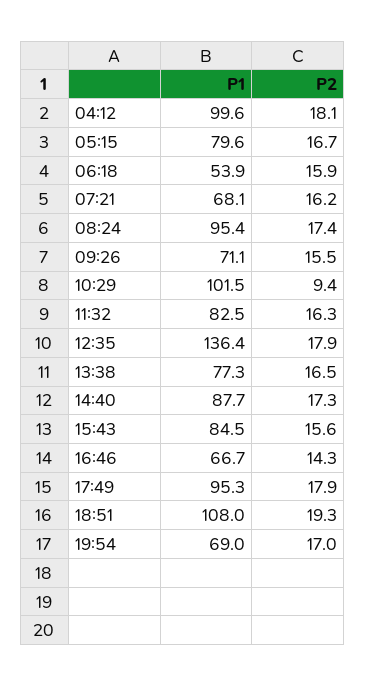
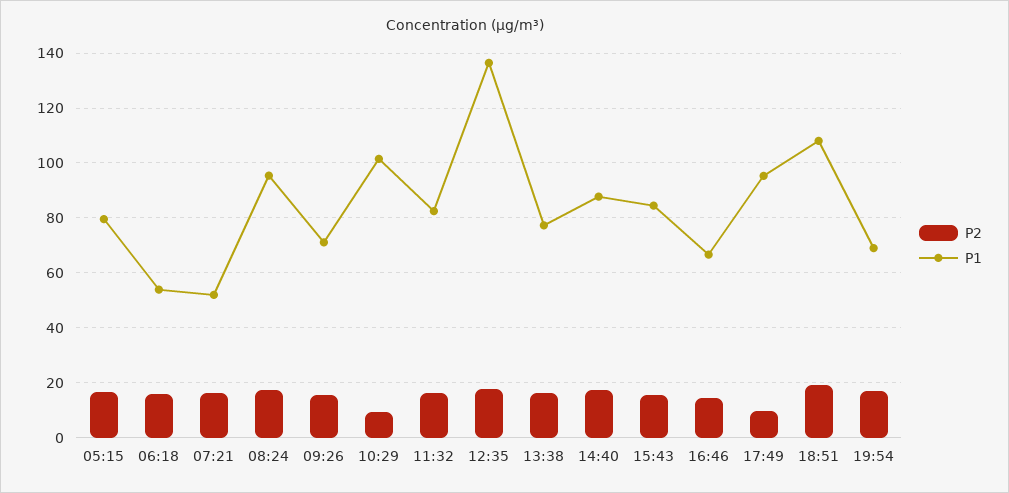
P1, 04:12: 99.6 -> none
P2, 04:12: 18.1 -> none
P1, 07:21: 68.1 -> 52.5
P2, 17:49: 17.9 -> 10

